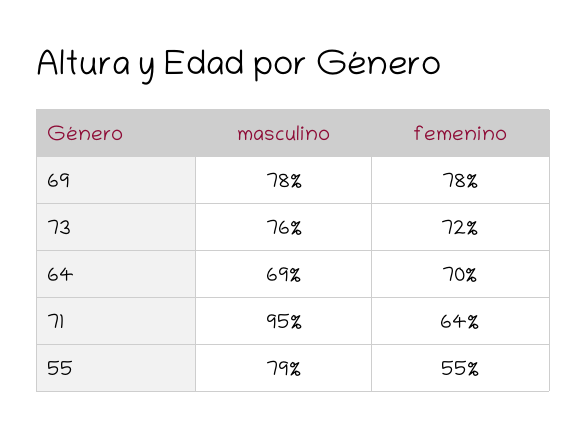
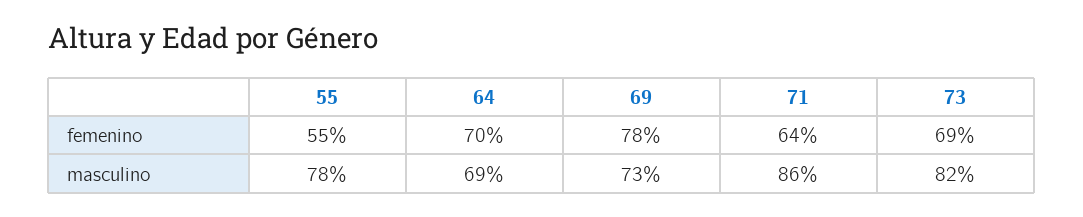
masculino, 69: 78 -> 73
masculino, 73: 76 -> 82
femenino, 73: 72 -> 69
masculino, 71: 95 -> 86
masculino, 55: 79 -> 78

